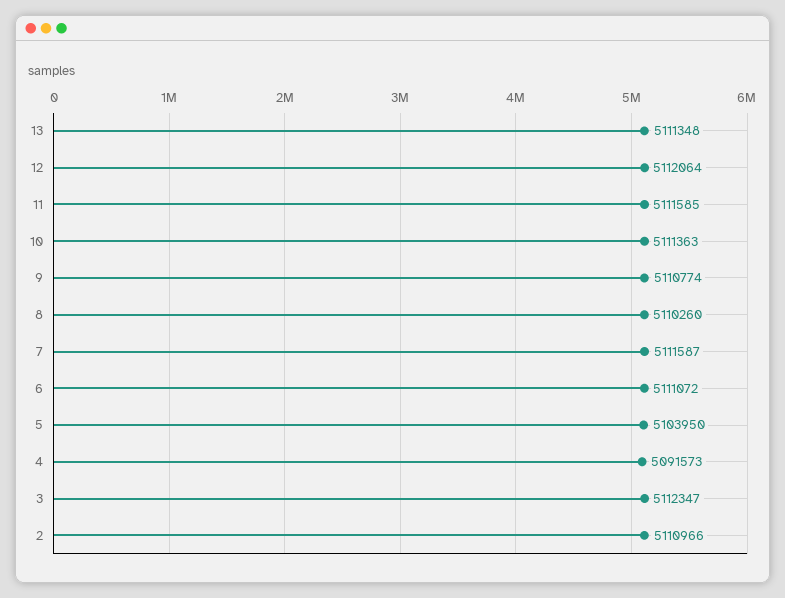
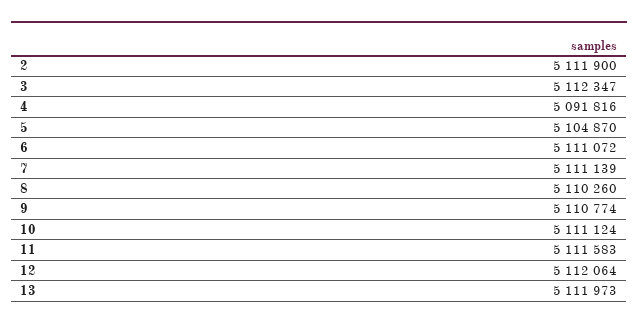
13: 5111348 -> 5111973
11: 5111585 -> 5111583
10: 5111363 -> 5111124
7: 5111587 -> 5111139
5: 5103950 -> 5104870
4: 5091573 -> 5091816
2: 5110966 -> 5111900

